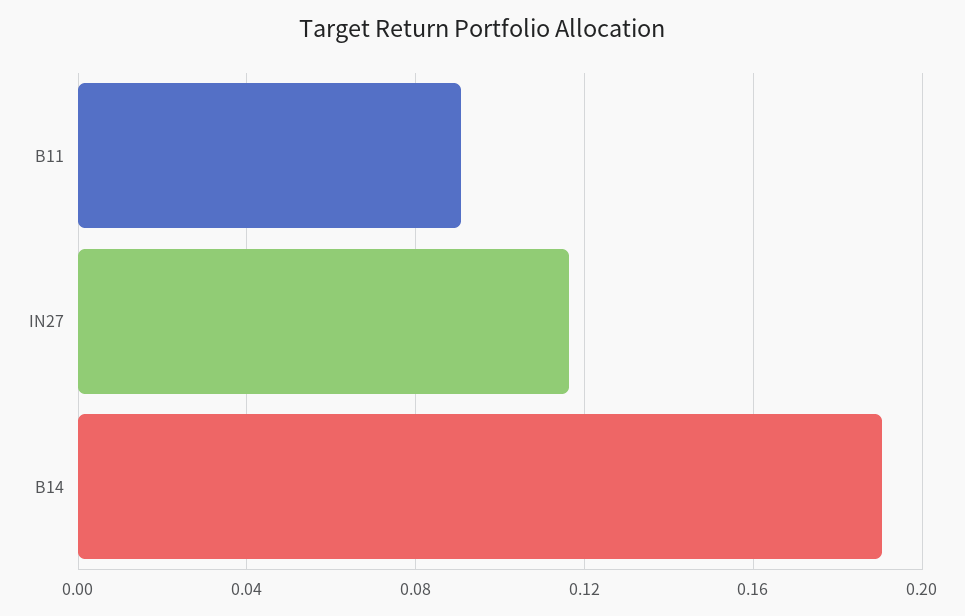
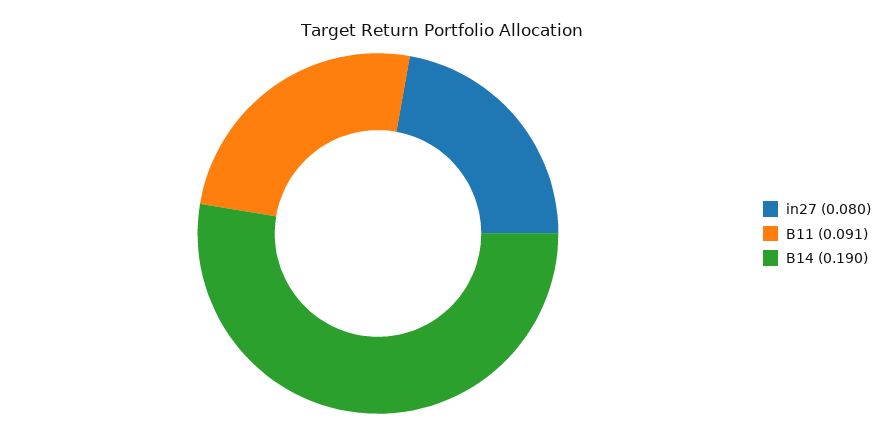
IN27: 0.115 -> 0.08

